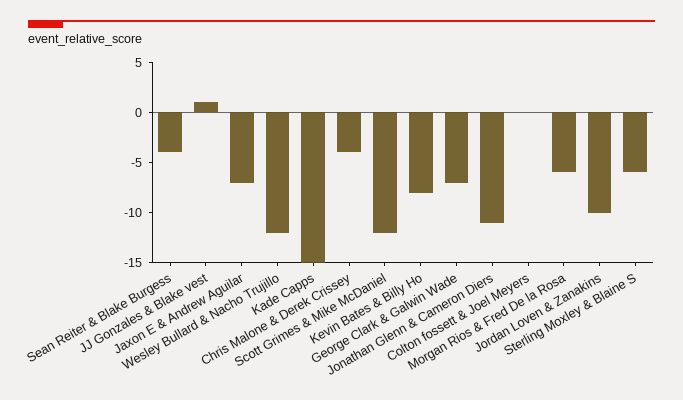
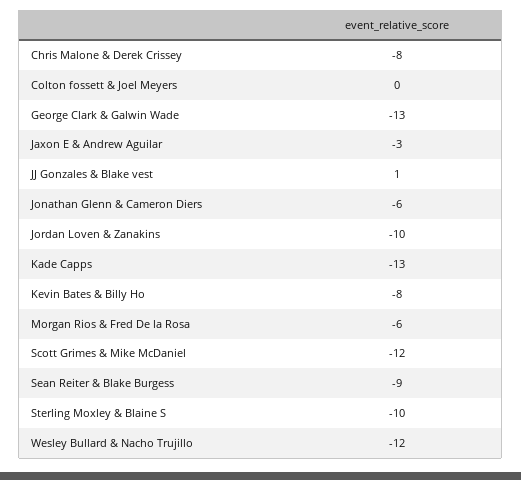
Sean Reiter & Blake Burgess: -4 -> -9
Jaxon E & Andrew Aguilar: -7 -> -3
Kade Capps: -15 -> -13
Chris Malone & Derek Crissey: -4 -> -8
George Clark & Galwin Wade: -7 -> -13
Jonathan Glenn & Cameron Diers: -11 -> -6
Sterling Moxley & Blaine S: -6 -> -10

